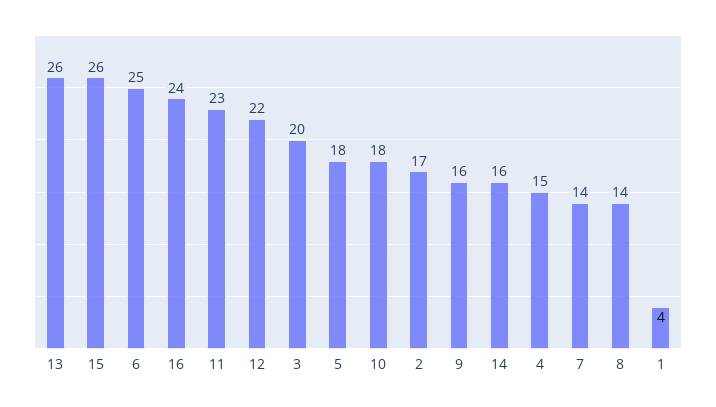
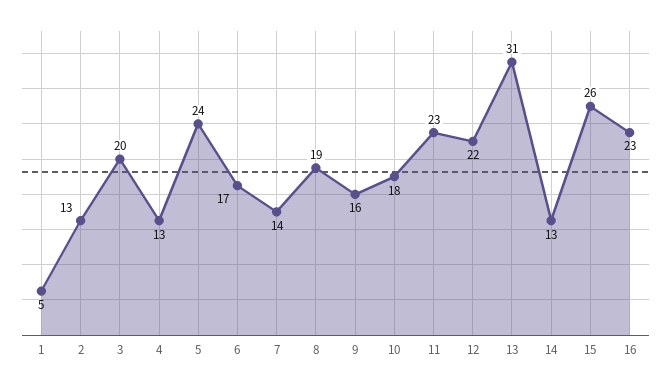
13: 26 -> 31
6: 25 -> 17
16: 24 -> 23
5: 18 -> 24
2: 17 -> 13
14: 16 -> 13
4: 15 -> 13
8: 14 -> 19
1: 4 -> 5

